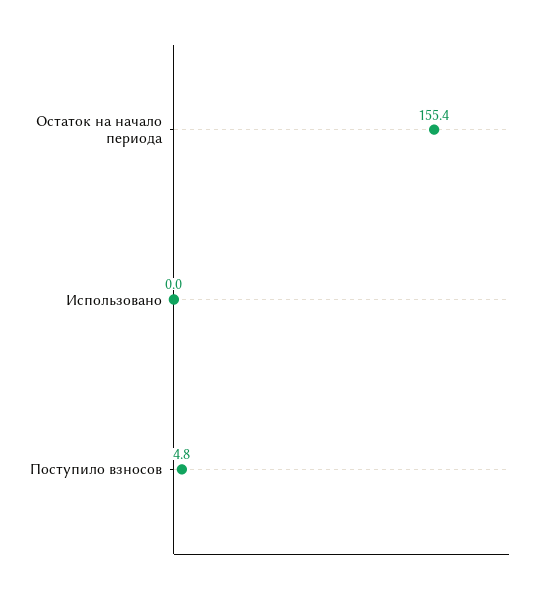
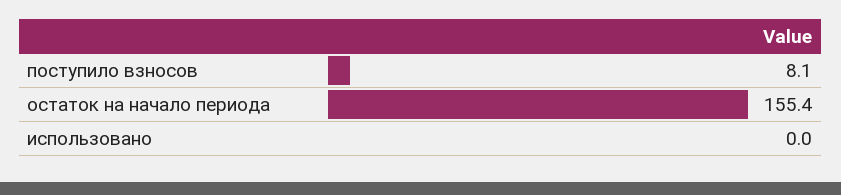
Поступило взносов: 4.8 -> 8.1

